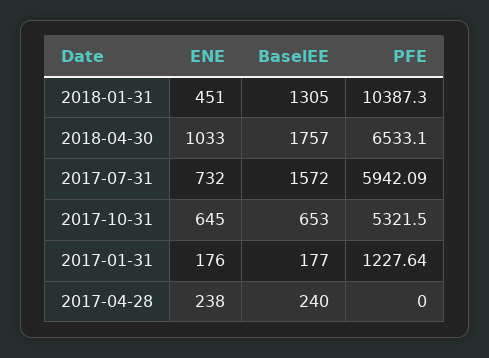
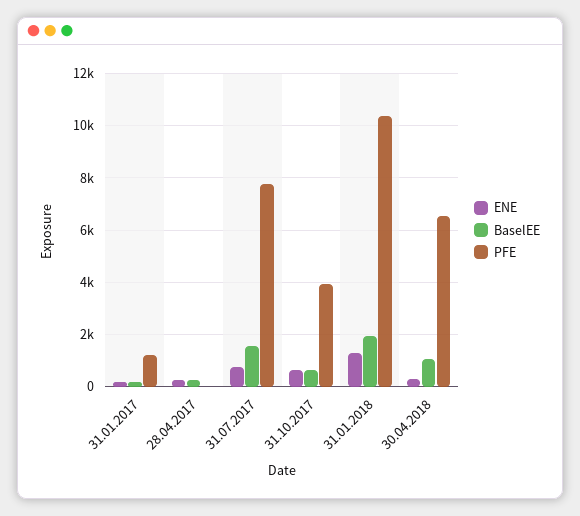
ENE, 2018-01-31: 451 -> 1250
BaselEE, 2018-01-31: 1305 -> 2000
ENE, 2018-04-30: 1033 -> 250
BaselEE, 2018-04-30: 1757 -> 1000
PFE, 2017-07-31: 5942.09 -> 7750
PFE, 2017-10-31: 5321.5 -> 4000

